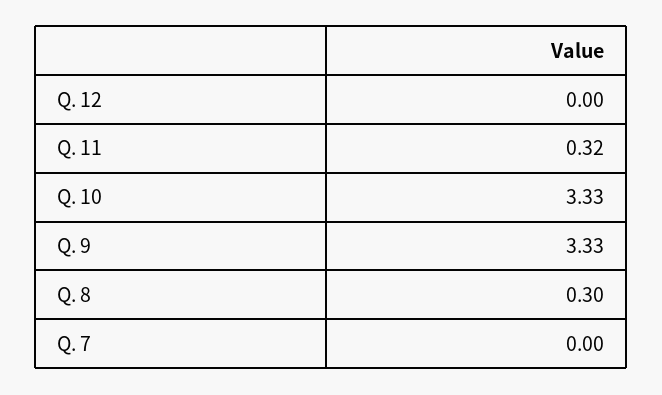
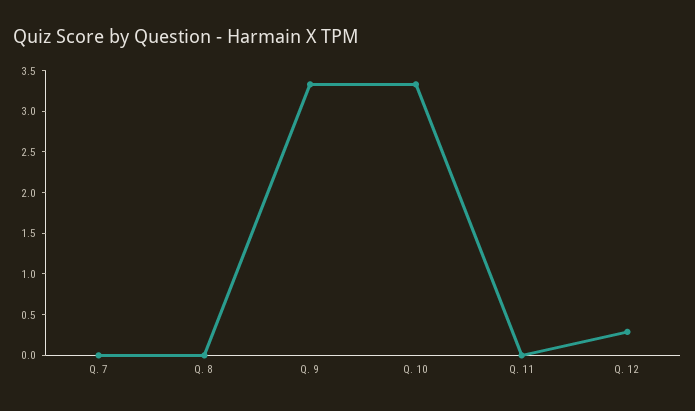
Q. 12: 0 -> 0.3
Q. 11: 0.32 -> 0
Q. 8: 0.3 -> 0

